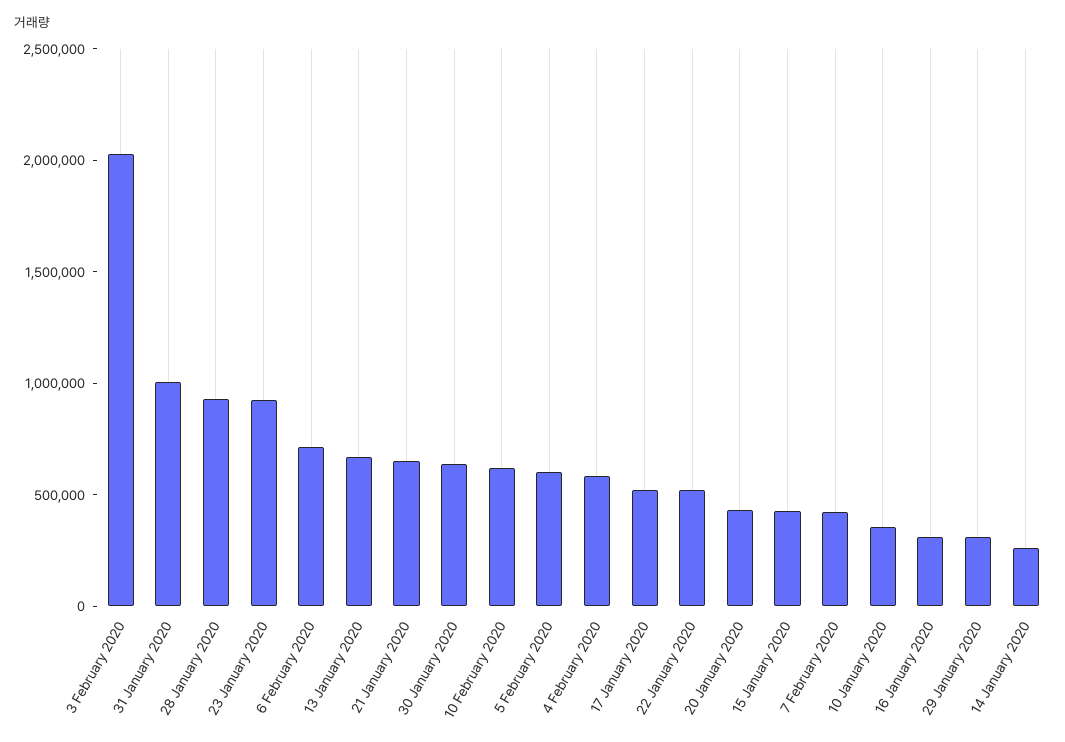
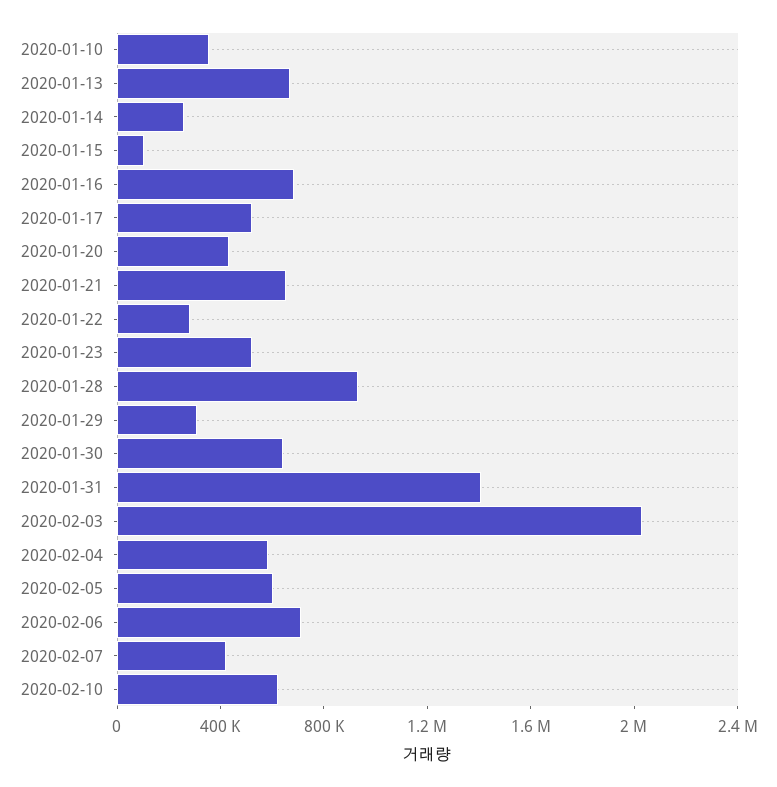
31 January 2020: 1000000 -> 1400000
23 January 2020: 900000 -> 500000
22 January 2020: 500000 -> 300000
15 January 2020: 400000 -> 100000
16 January 2020: 300000 -> 700000

